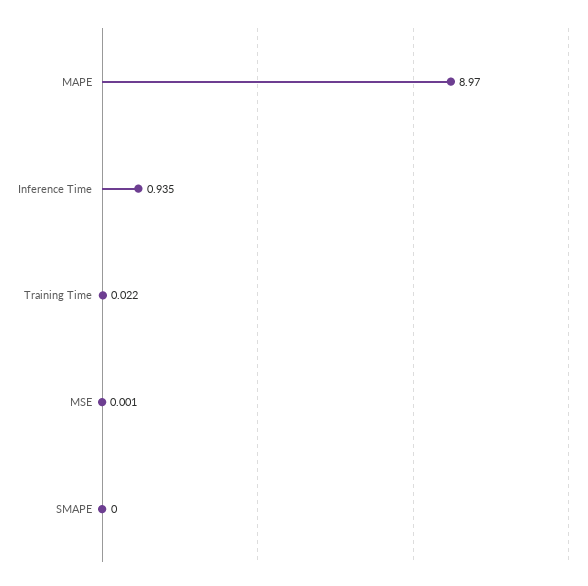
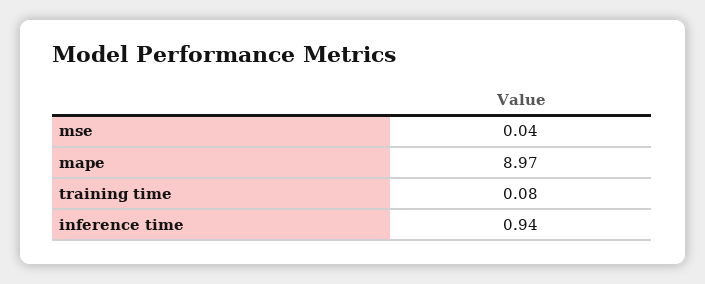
Training Time: 0.022 -> 0.08
MSE: 0.001 -> 0.04
SMAPE: 0 -> none

